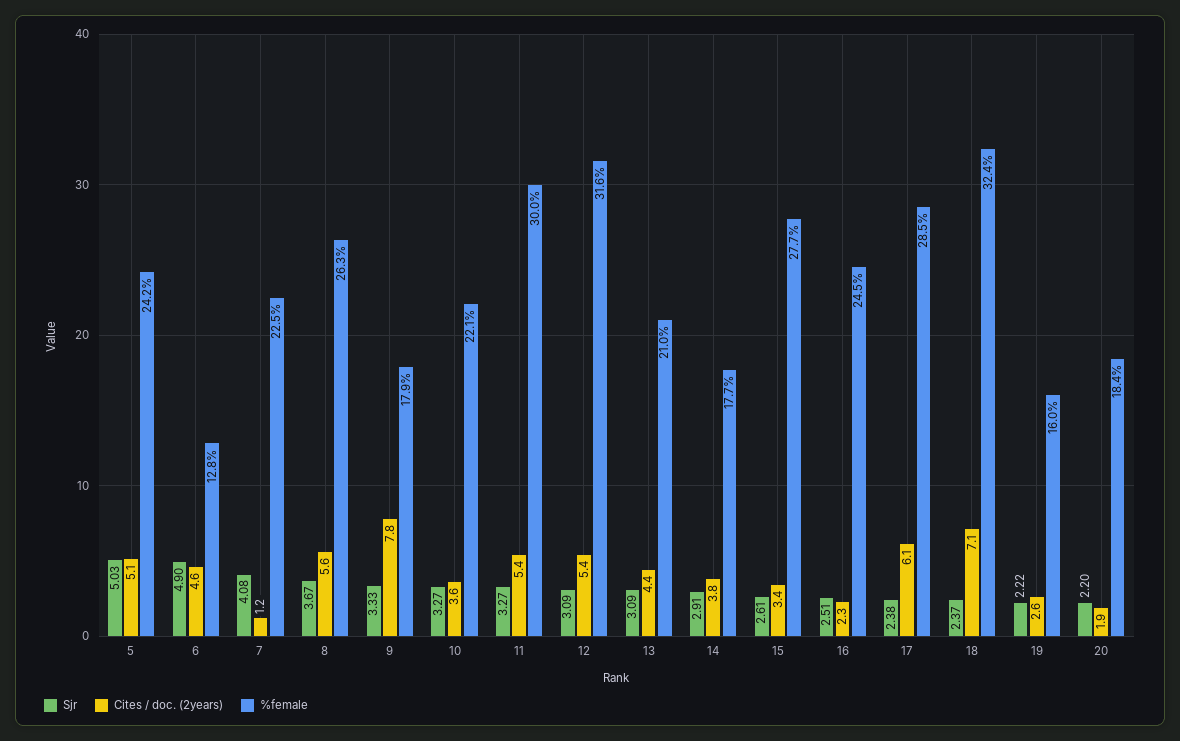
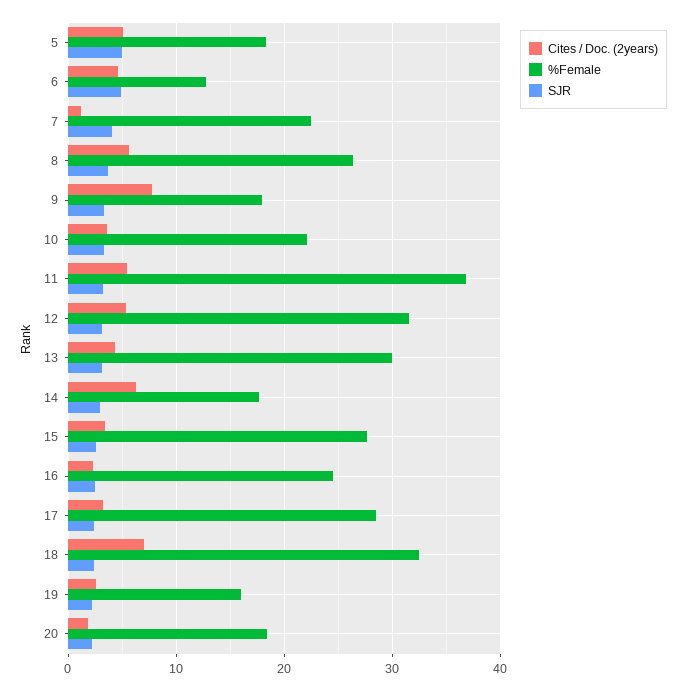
%female, 5: 24.2 -> 18
%female, 11: 30 -> 37
%female, 13: 21 -> 30
Cites / doc. (2years), 14: 3.8 -> 6
Cites / doc. (2years), 17: 6.1 -> 3

